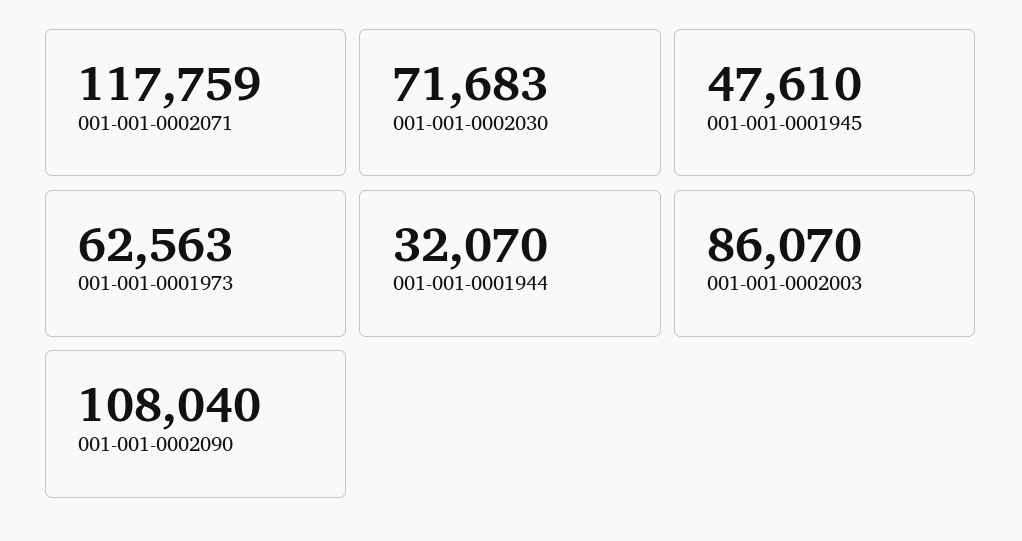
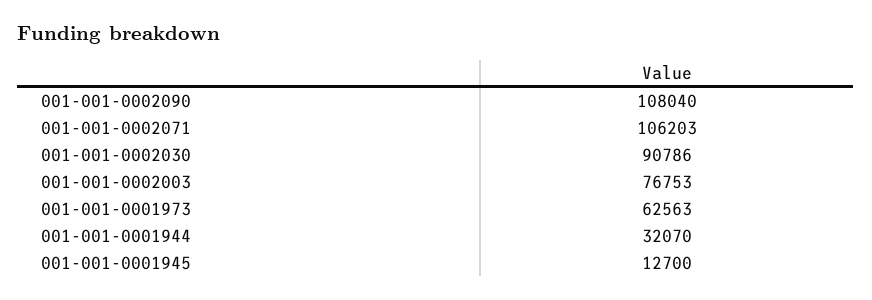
001-001-0002071: 117759 -> 106203
001-001-0002030: 71683 -> 90786
001-001-0001945: 47610 -> 12700
001-001-0002003: 86070 -> 76753

